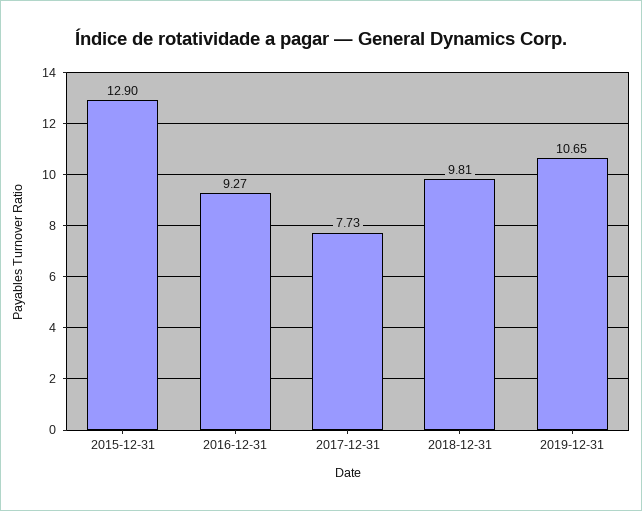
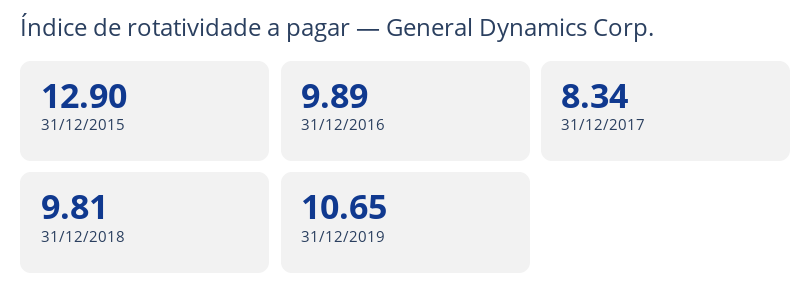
2016-12-31: 9.27 -> 9.89
2017-12-31: 7.73 -> 8.34

